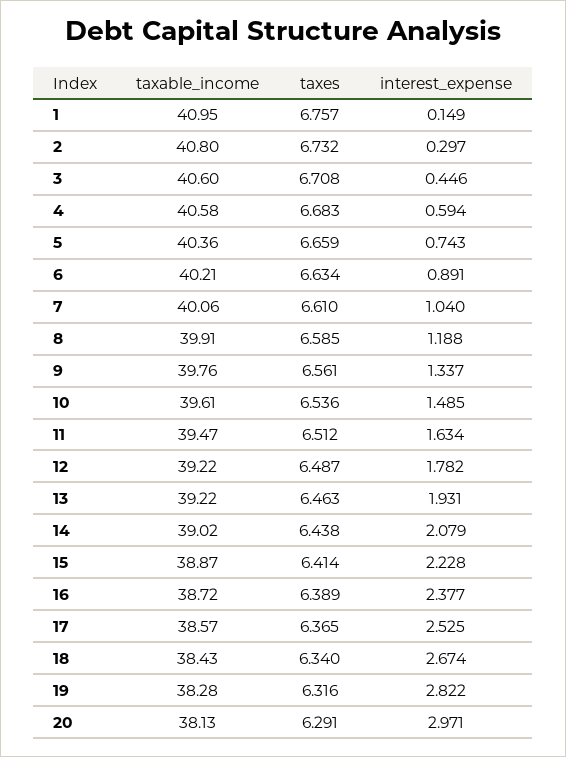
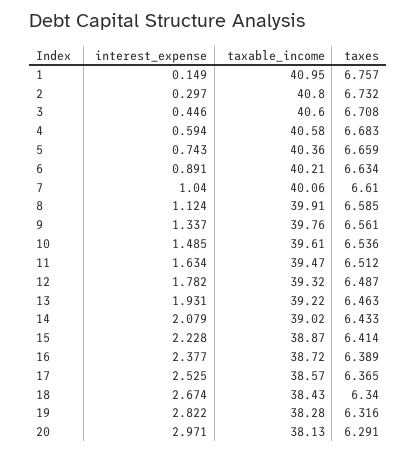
interest_expense, 8: 1.188 -> 1.124
taxable_income, 12: 39.22 -> 39.32
taxes, 14: 6.438 -> 6.433

